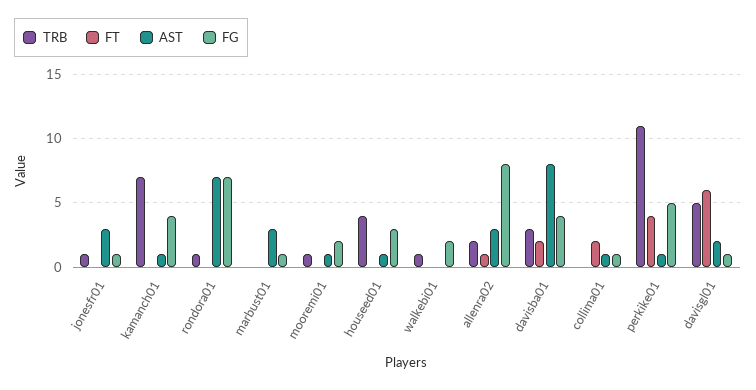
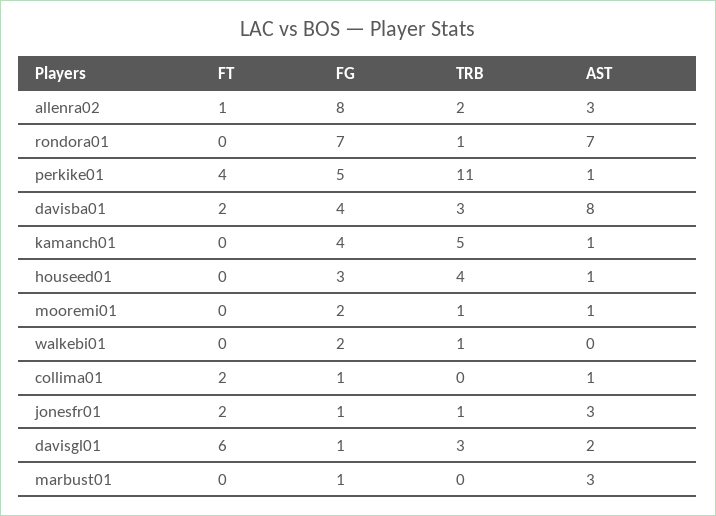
FT, jonesfr01: 0 -> 2
TRB, kamanch01: 7 -> 5
TRB, davisgl01: 5 -> 3

